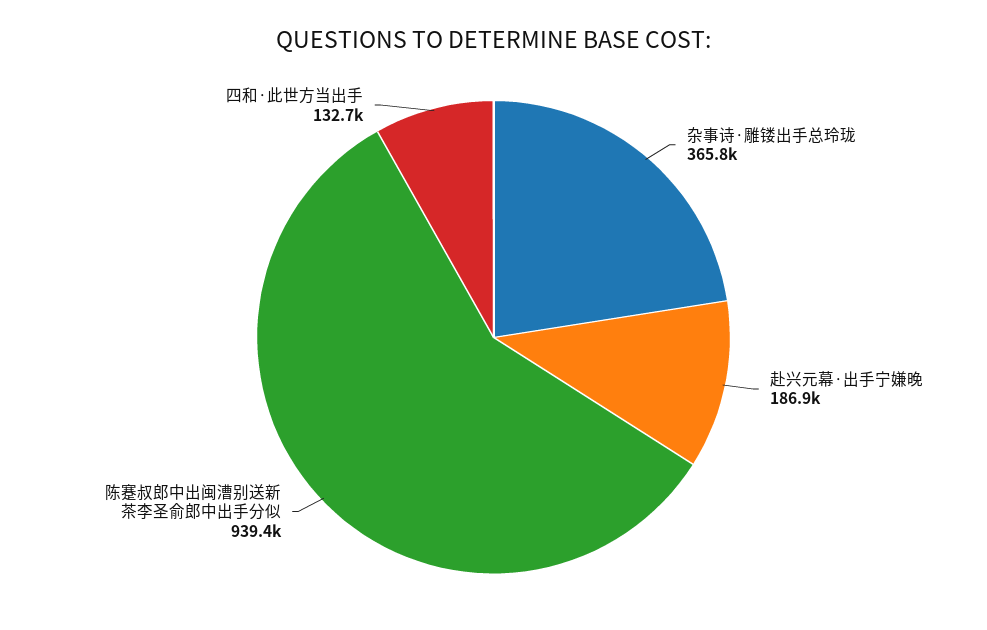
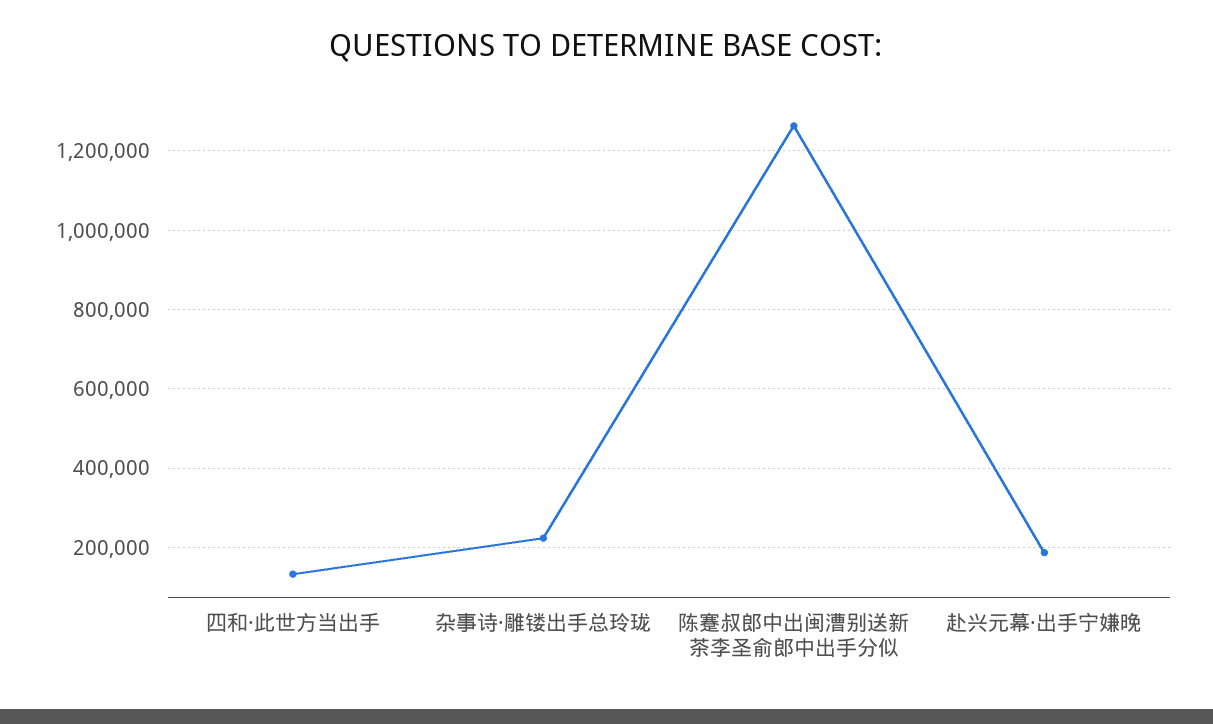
杂事诗·雕镂出手总玲珑: 365800 -> 220000
陈蹇叔郎中出闽漕别送新茶李圣俞郎中出手分似: 939400 -> 1260000

